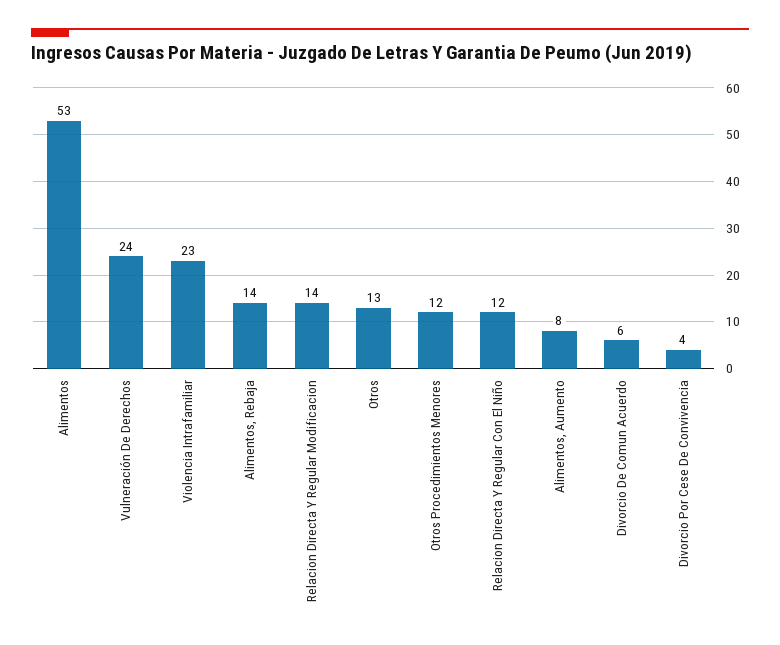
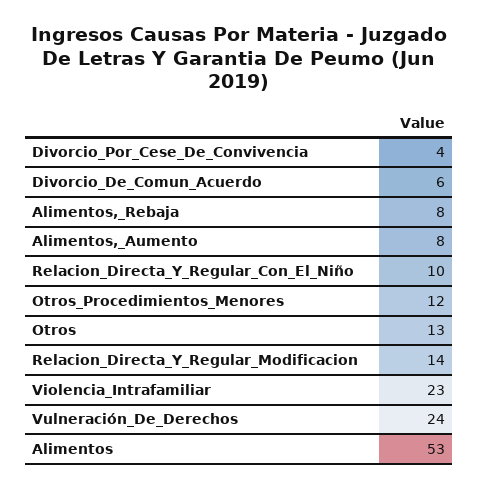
Alimentos, Rebaja: 14 -> 8
Relacion Directa Y Regular Con El Niño: 12 -> 10

